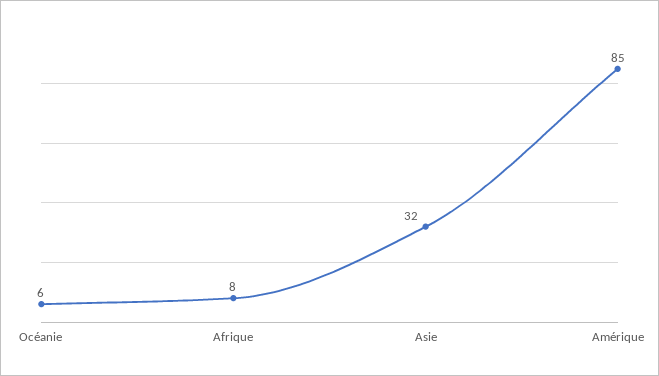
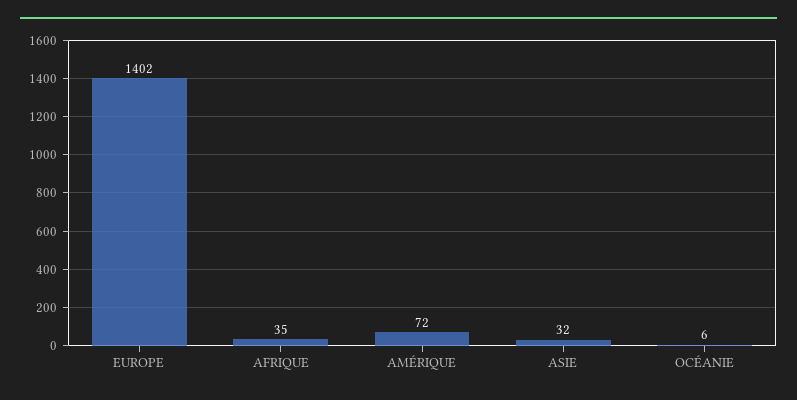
Afrique: 8 -> 35
Amérique: 85 -> 72
EUROPE: none -> 1402

